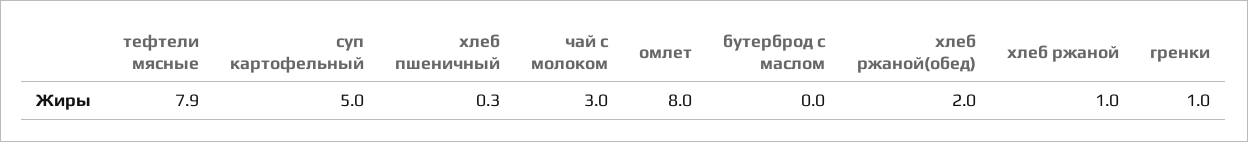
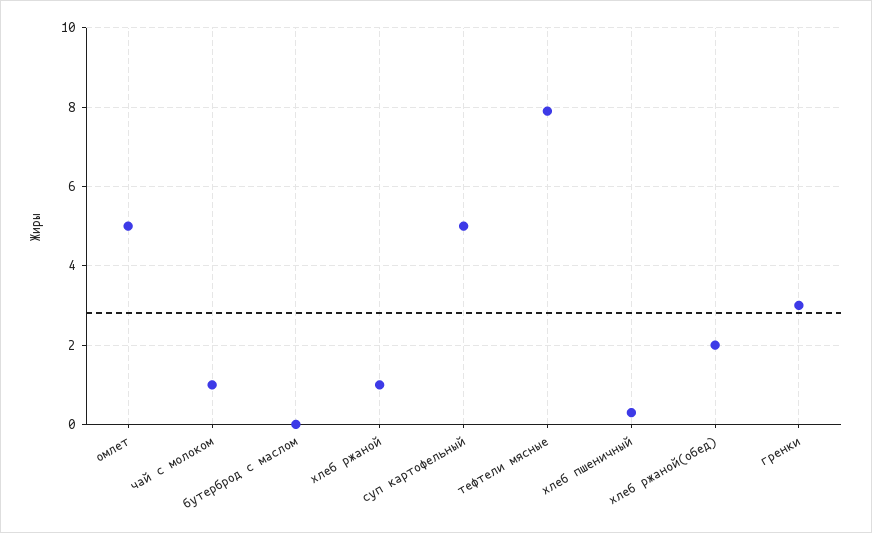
чай с молоком: 3 -> 1
омлет: 8 -> 5
гренки: 1 -> 3

